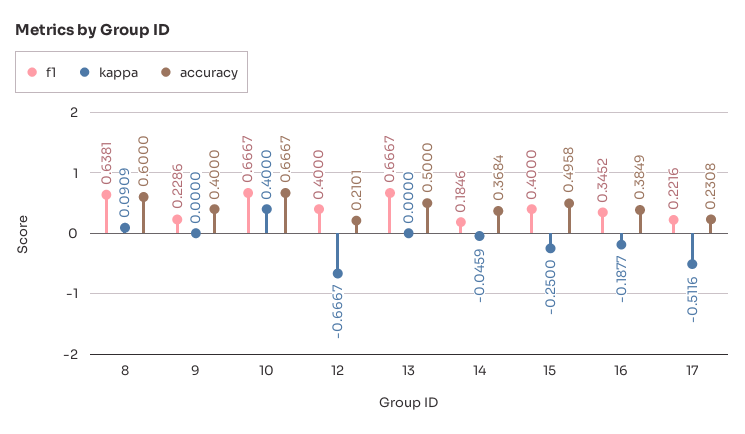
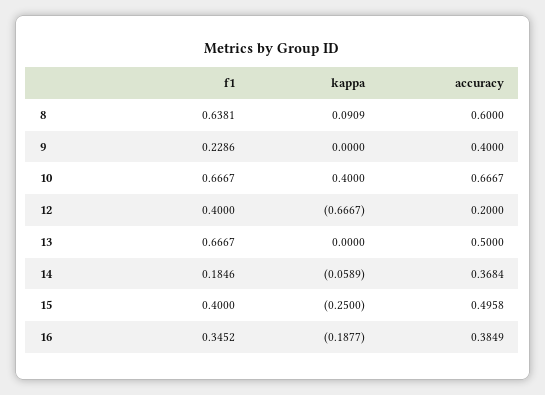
accuracy, 12: 0.2101 -> 0.2
kappa, 14: -0.0459 -> -0.0589
f1, 17: 0.2216 -> none
kappa, 17: -0.5116 -> none
accuracy, 17: 0.2308 -> none

